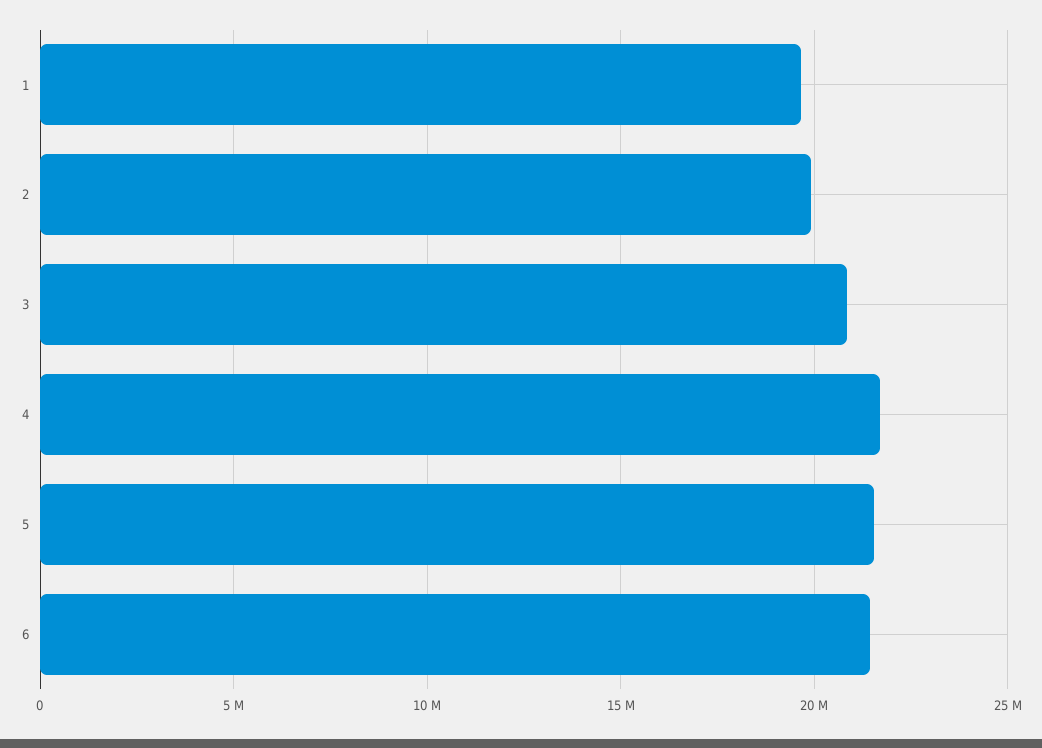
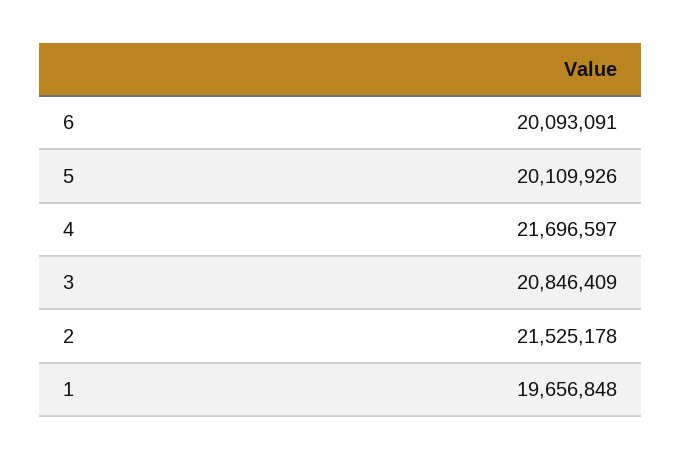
2: 20000000 -> 21525178
5: 21500000 -> 20109926
6: 21500000 -> 20093091

